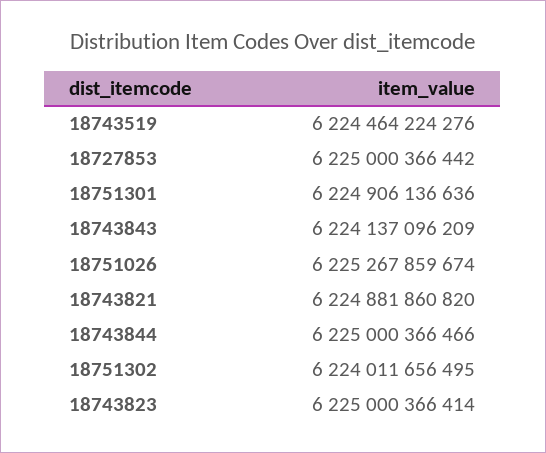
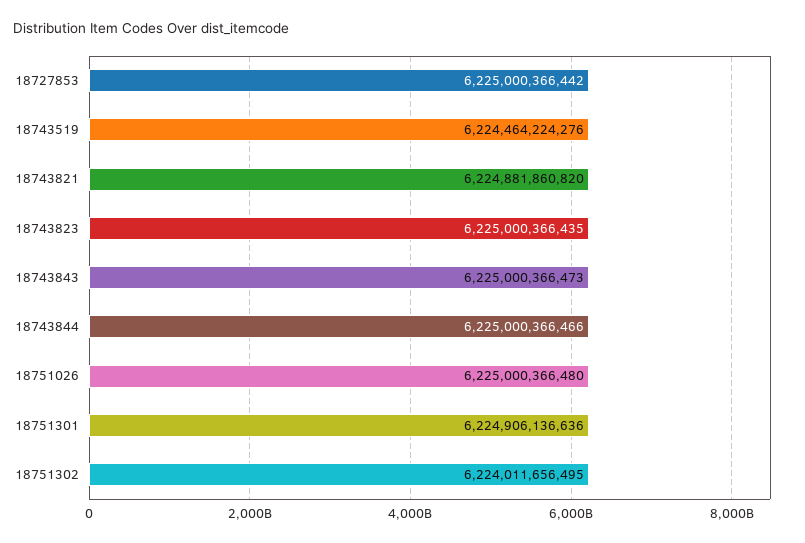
18743843: 6224137096209 -> 6225000366473
18751026: 6225267859674 -> 6225000366480
18743823: 6225000366414 -> 6225000366435

